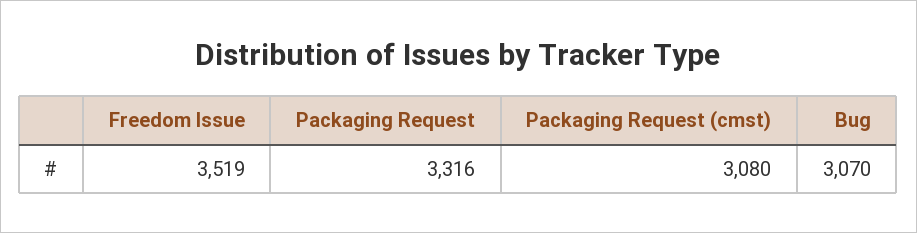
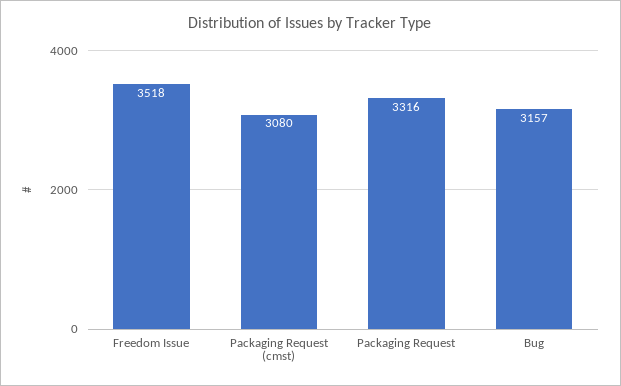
Freedom Issue: 3519 -> 3518
Bug: 3070 -> 3157

